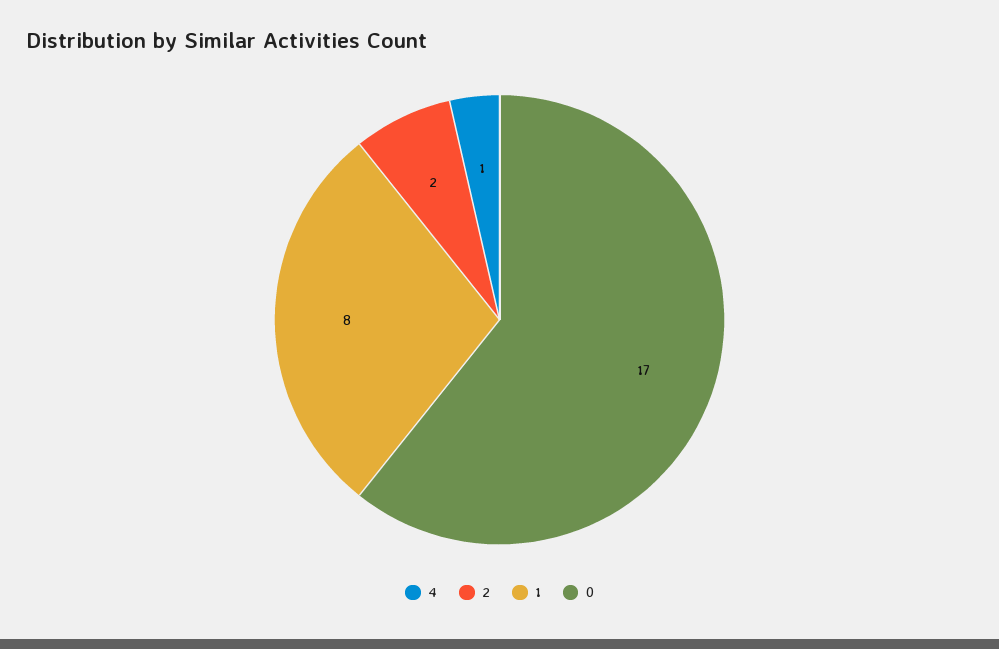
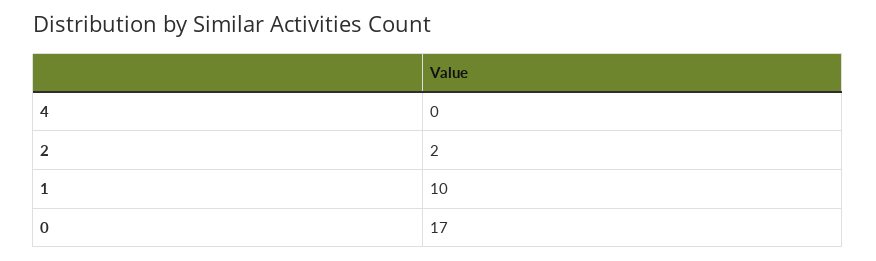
4: 1 -> 0
1: 8 -> 10

